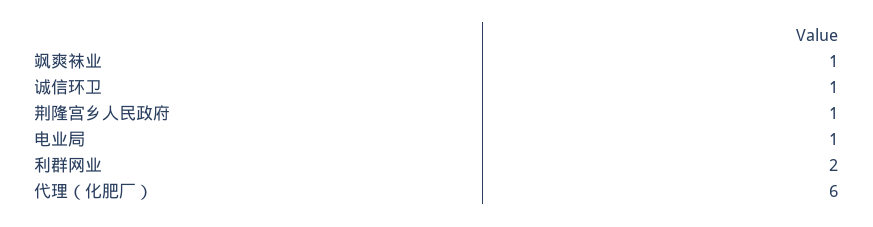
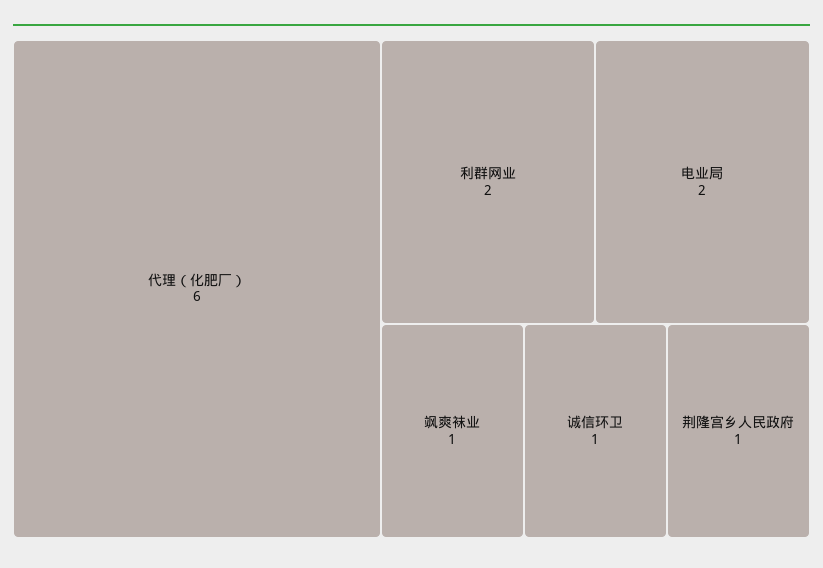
电业局: 1 -> 2

